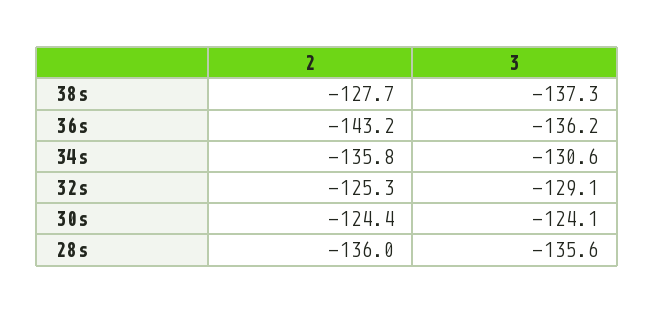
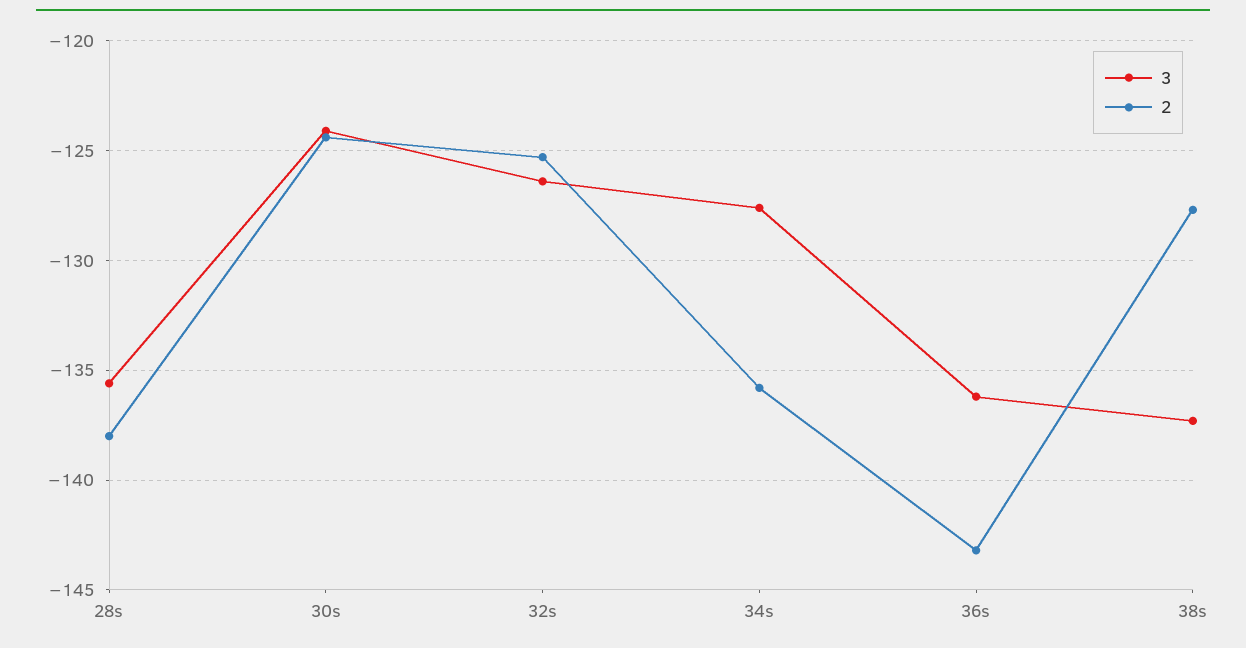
3, 34s: -130.6 -> -127.5
3, 32s: -129.1 -> -126.5
2, 28s: -136 -> -138

